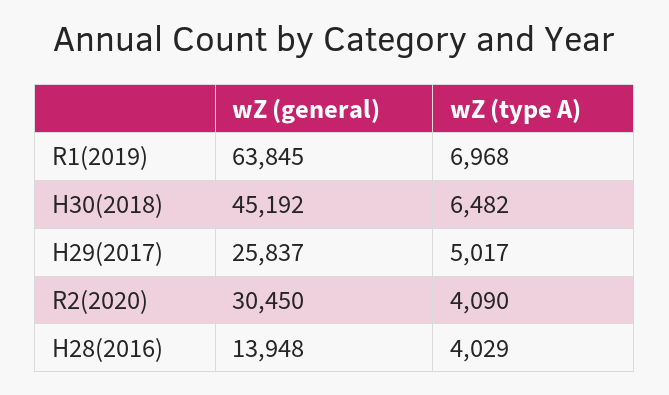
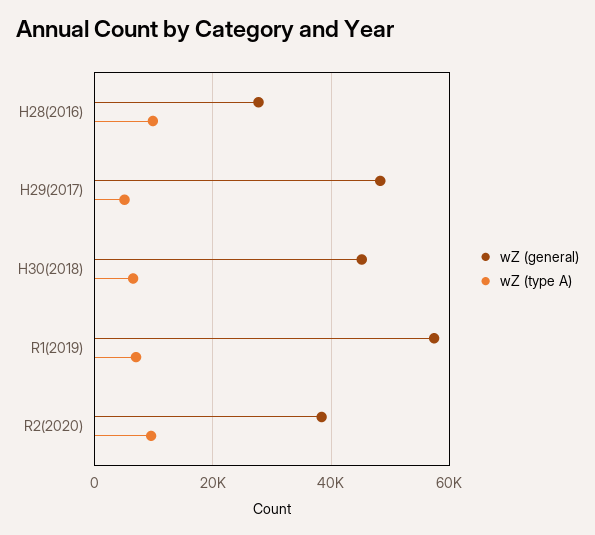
wZ (general), R1(2019): 63845 -> 58000
wZ (general), H29(2017): 25837 -> 48000
wZ (general), R2(2020): 30450 -> 38000
wZ (type A), R2(2020): 4090 -> 10000
wZ (general), H28(2016): 13948 -> 28000
wZ (type A), H28(2016): 4029 -> 10000

